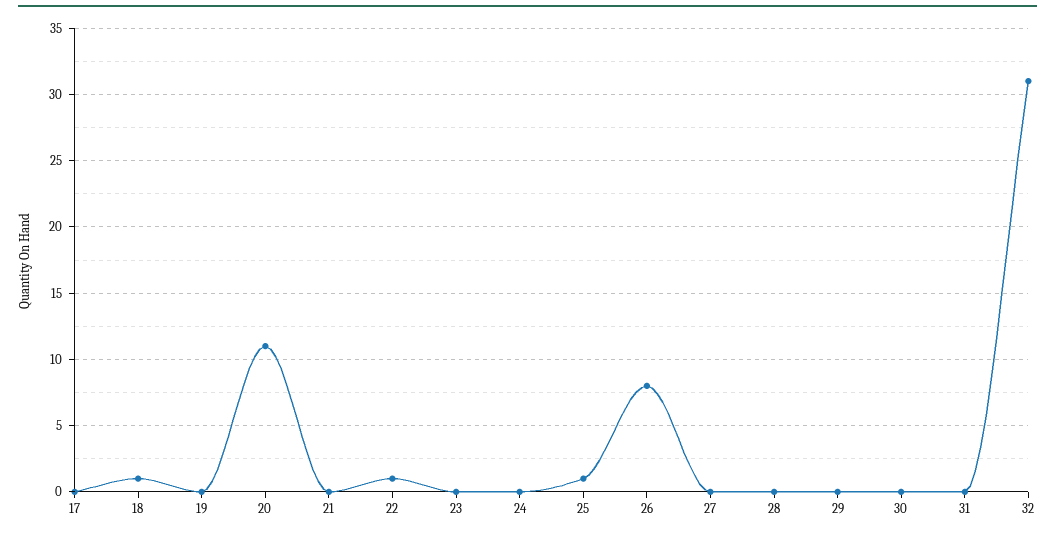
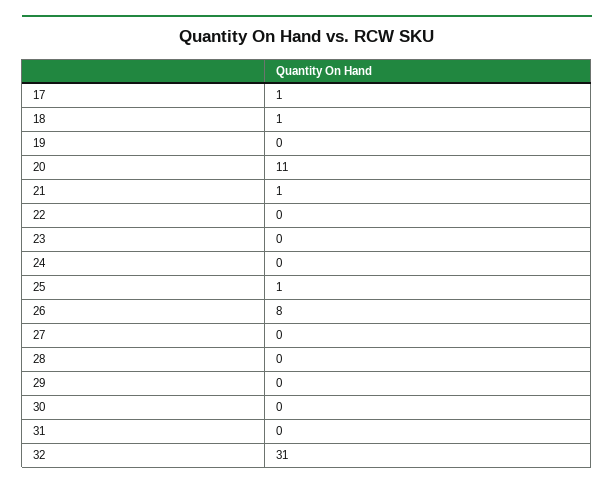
17: 0 -> 1
21: 0 -> 1
22: 1 -> 0

